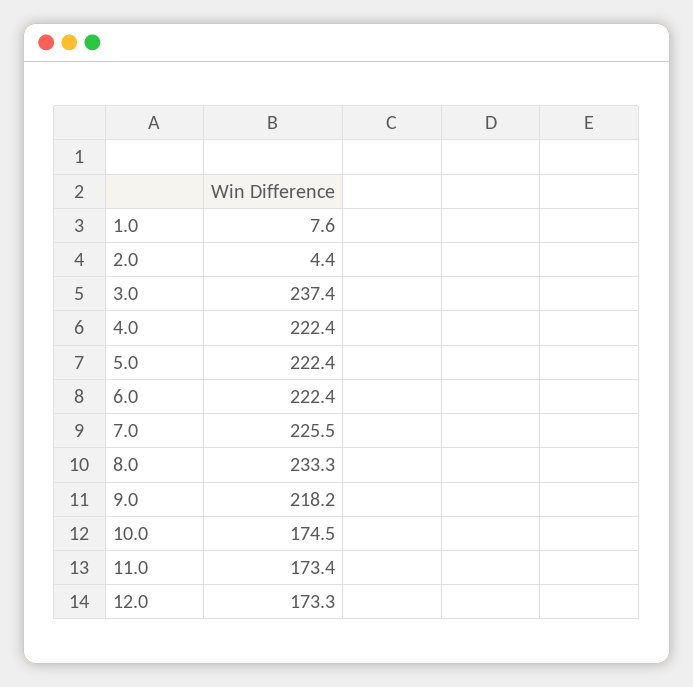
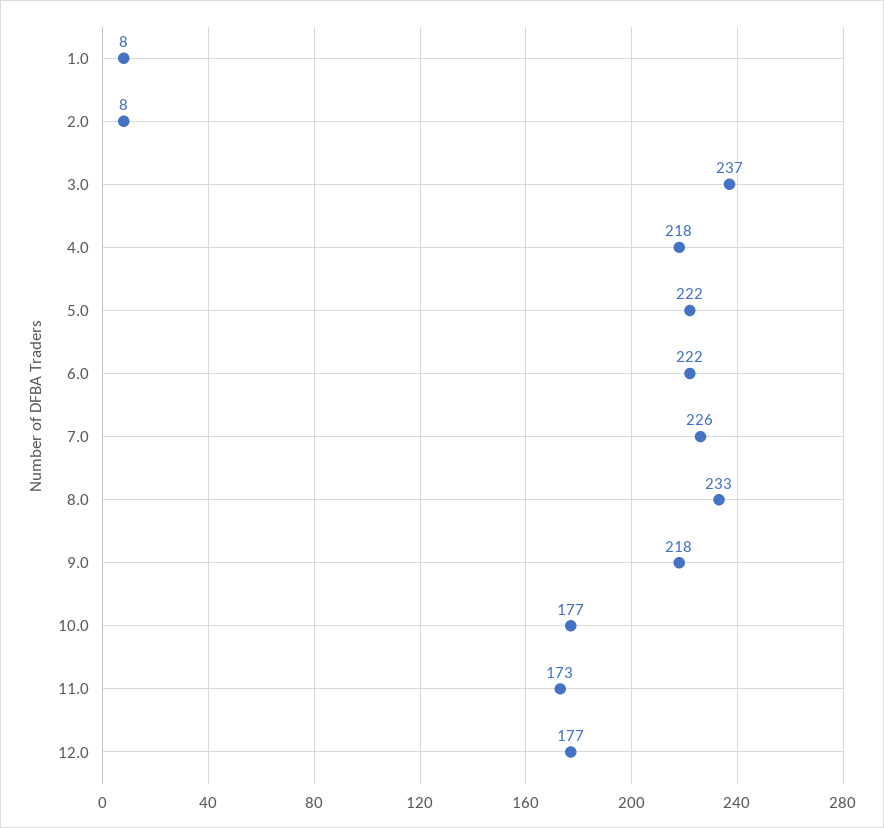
2.0: 4.4 -> 8
4.0: 222.4 -> 218
10.0: 174.5 -> 177
12.0: 173.3 -> 177

